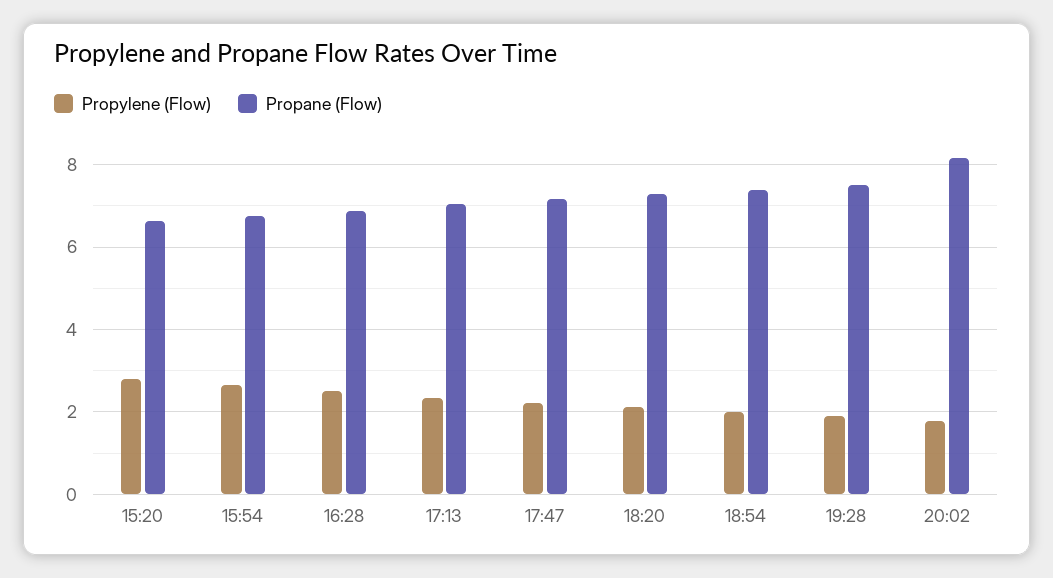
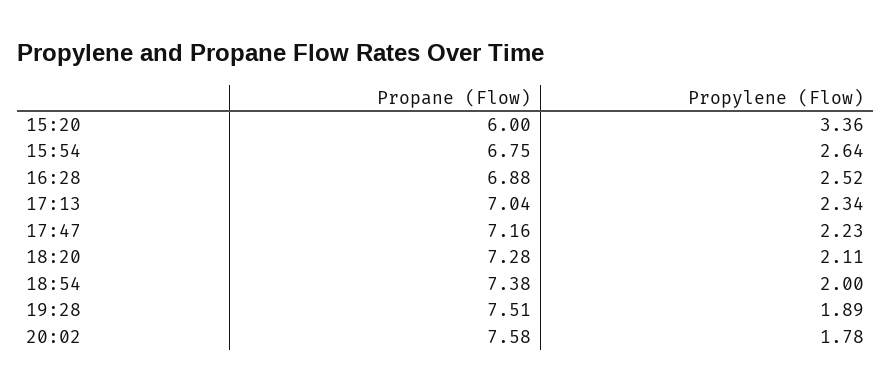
Propylene (Flow), 15:20: 2.8 -> 3.36
Propane (Flow), 15:20: 6.6 -> 6
Propane (Flow), 20:02: 8.2 -> 7.58

